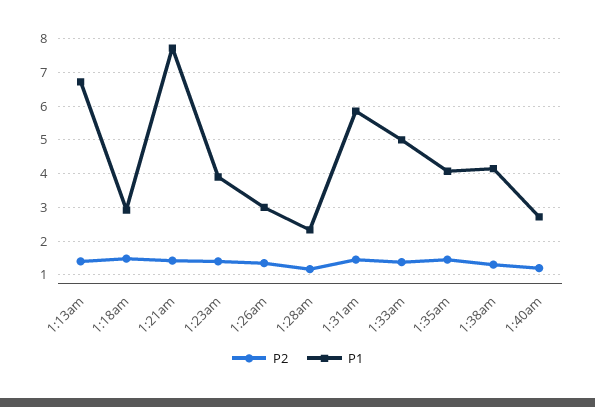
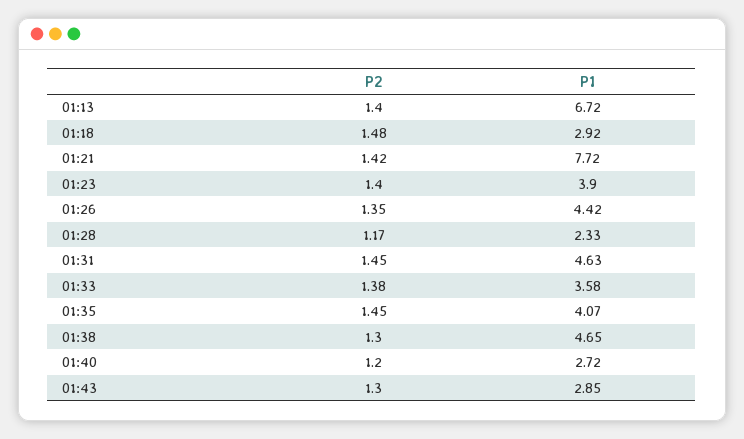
P1, 1:26am: 3 -> 4.42
P1, 1:31am: 5.8 -> 4.63
P1, 1:33am: 5 -> 3.58
P1, 1:38am: 4.2 -> 4.65
P2, 01:43: none -> 1.3
P1, 01:43: none -> 2.85

